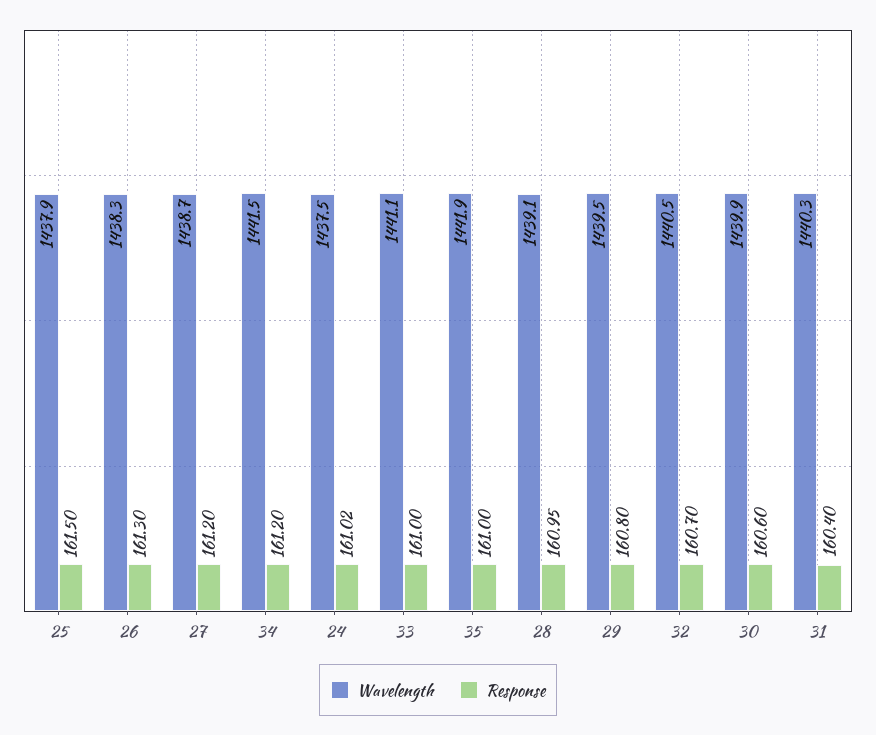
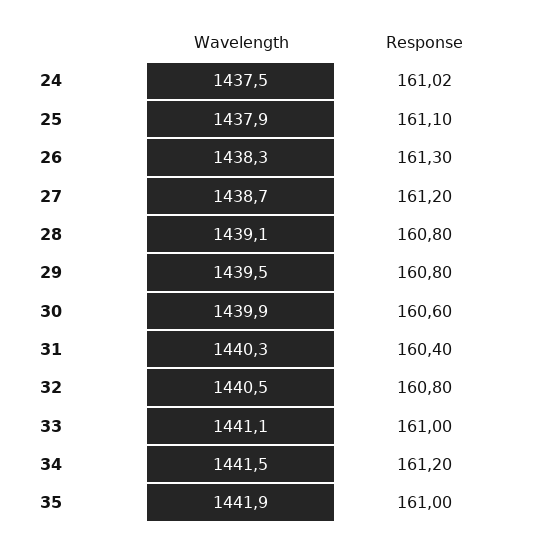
Response, 25: 161.5 -> 161.1
Response, 28: 160.95 -> 160.8
Response, 32: 160.7 -> 160.8

